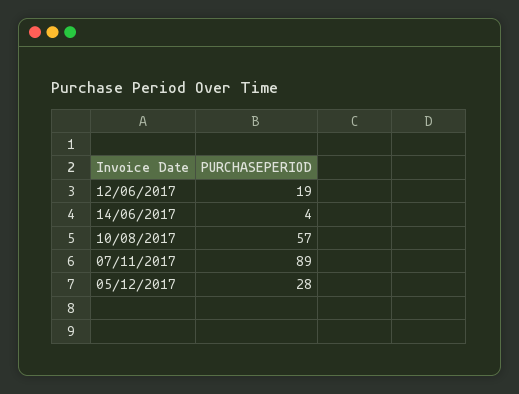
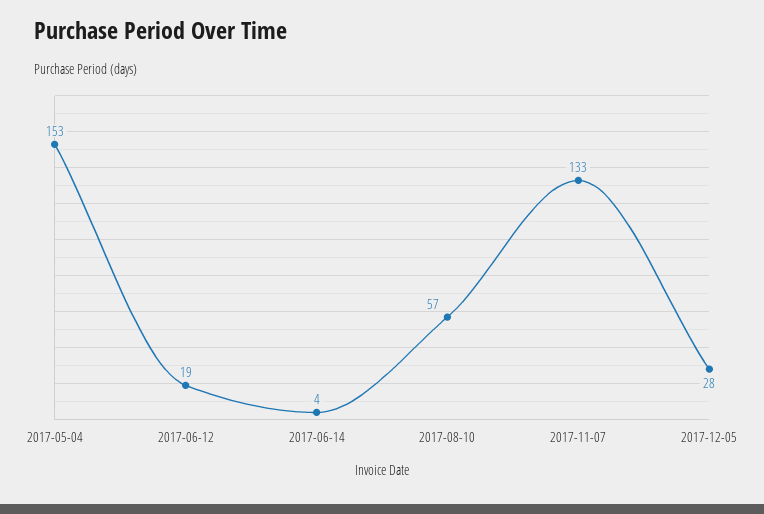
07/11/2017: 89 -> 133
2017-05-04: none -> 153

